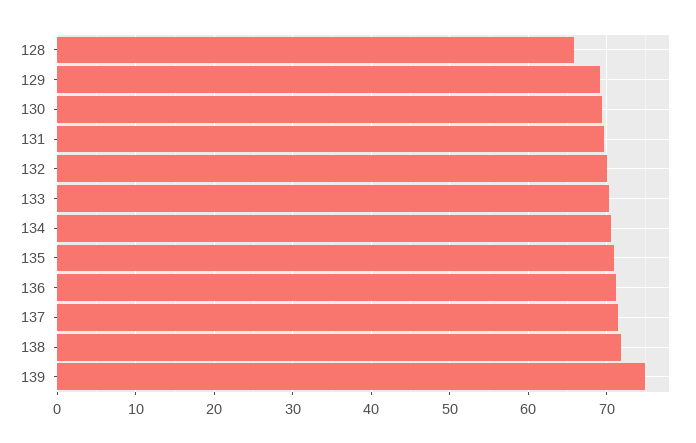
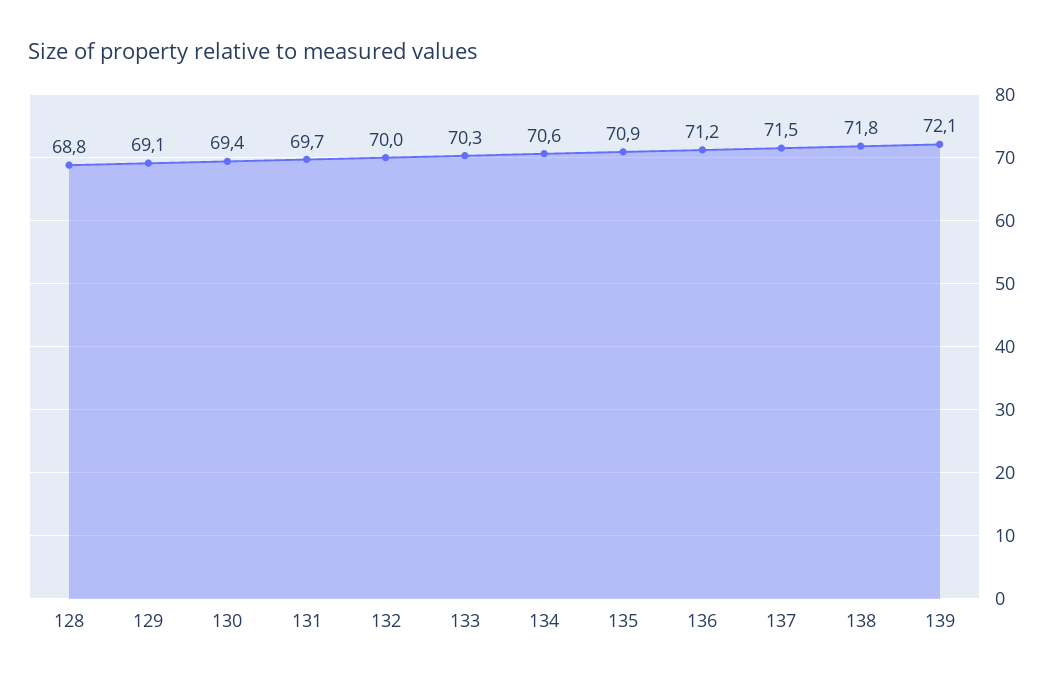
128: 66 -> 68.8
139: 75 -> 72.1

